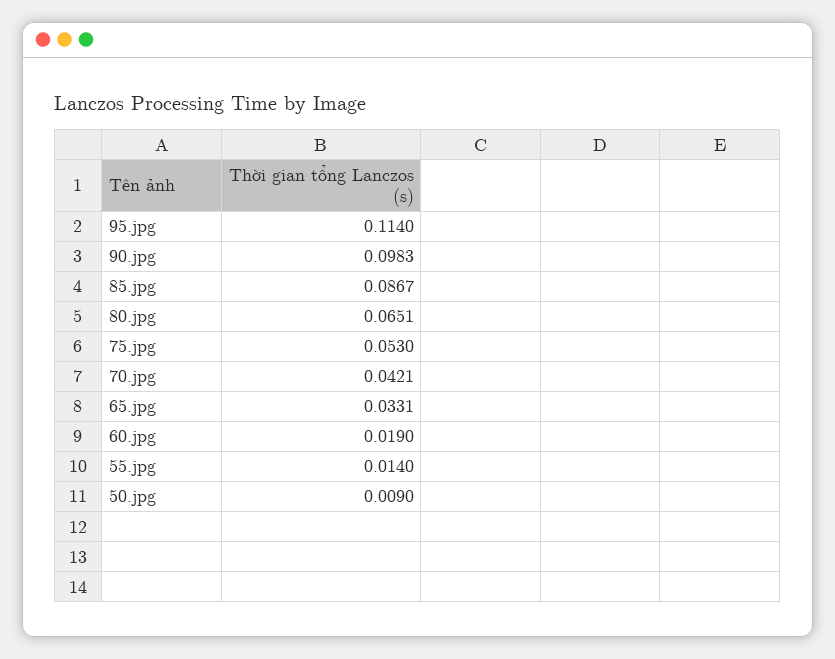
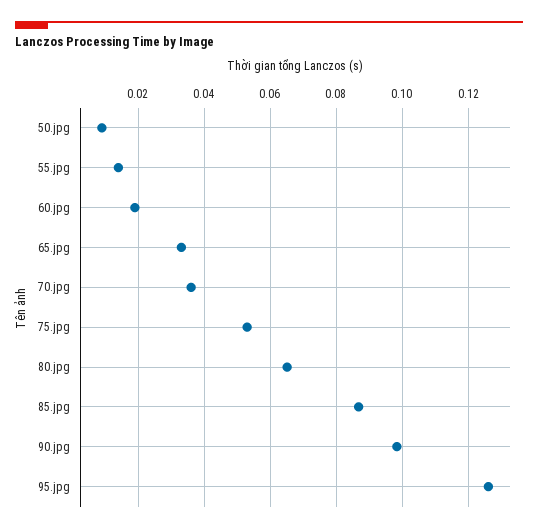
95.jpg: 0.114 -> 0.126
70.jpg: 0.0421 -> 0.036

